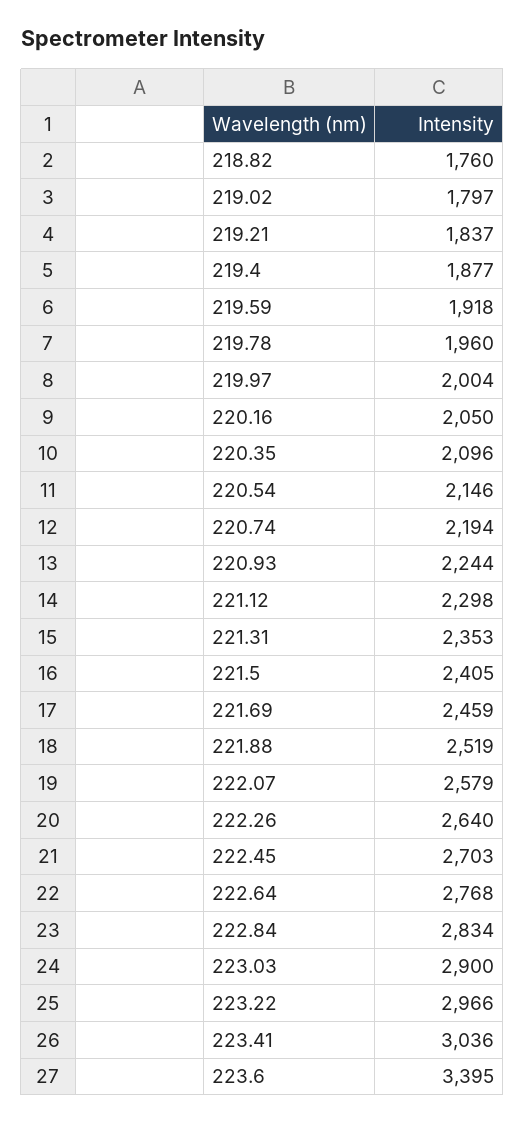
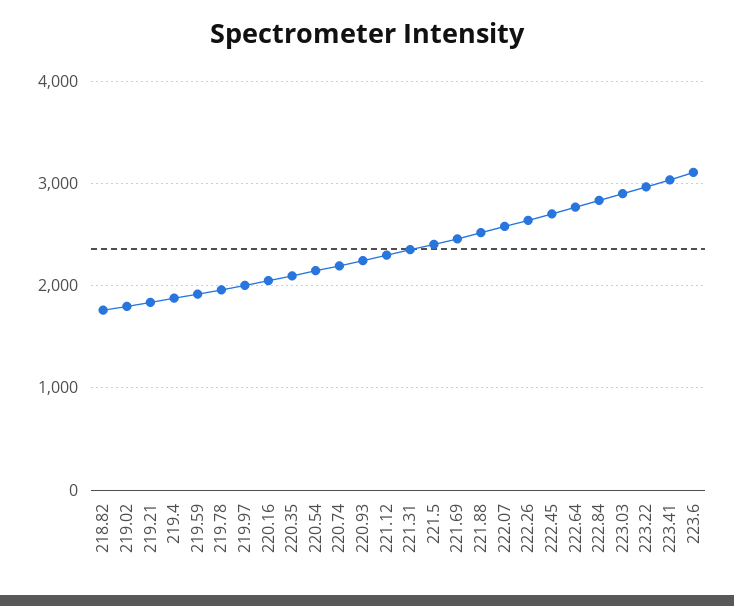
223.6: 3395 -> 3100

